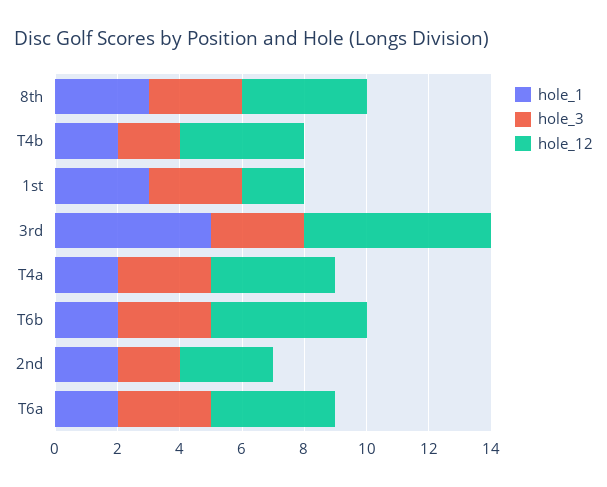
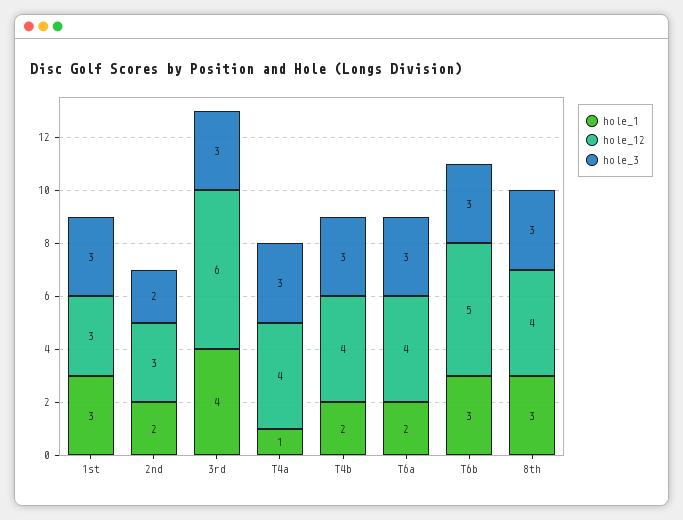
hole_3, T4b: 2 -> 3
hole_12, 1st: 2 -> 3
hole_1, 3rd: 5 -> 4
hole_1, T4a: 2 -> 1
hole_1, T6b: 2 -> 3

